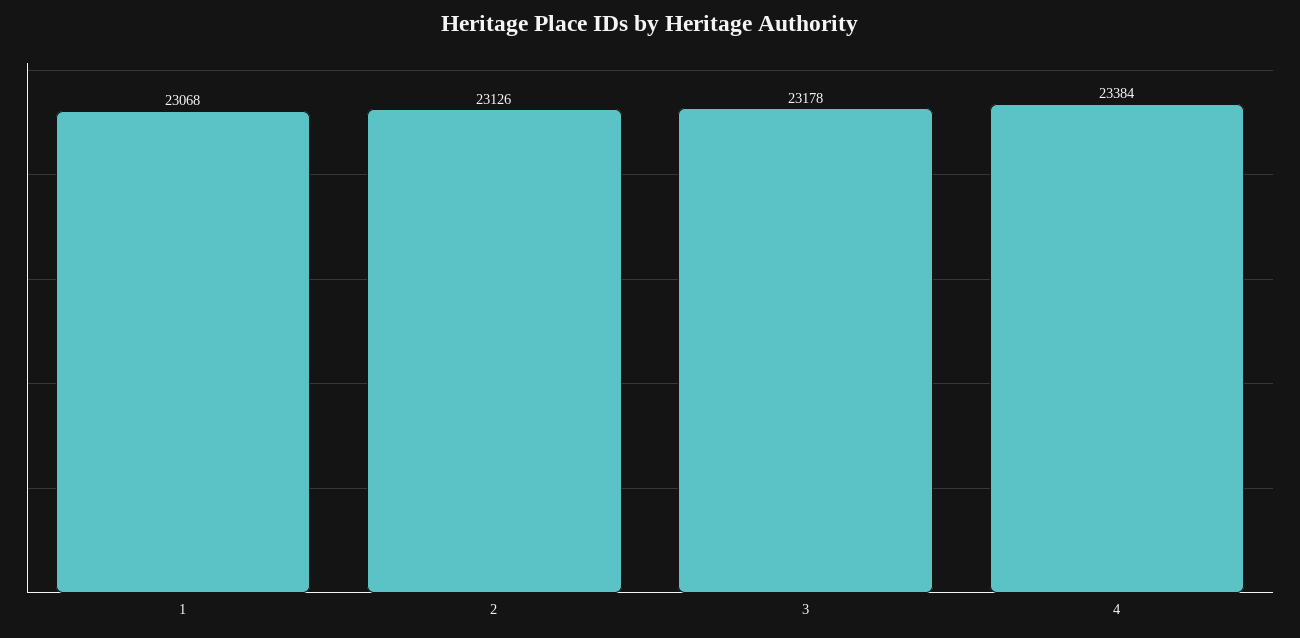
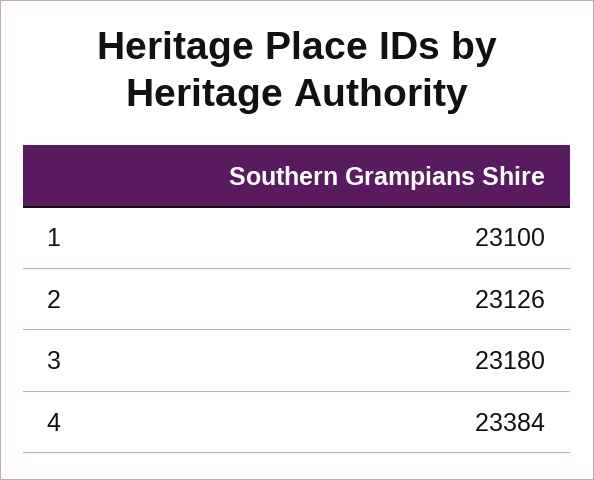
1: 23068 -> 23100
3: 23178 -> 23180

